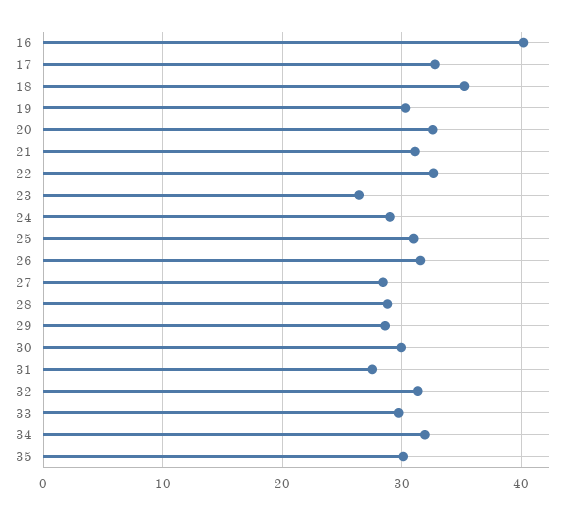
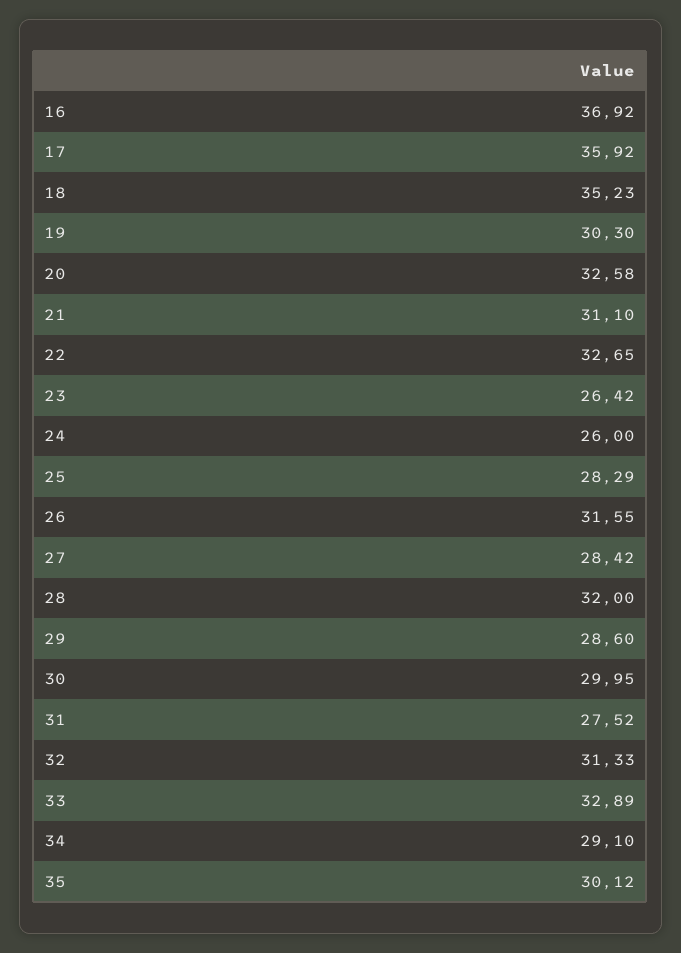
16: 40 -> 36.92
17: 33 -> 35.92
24: 29 -> 26
25: 31 -> 28.29
28: 29 -> 32
33: 30 -> 32.89
34: 32 -> 29.1

